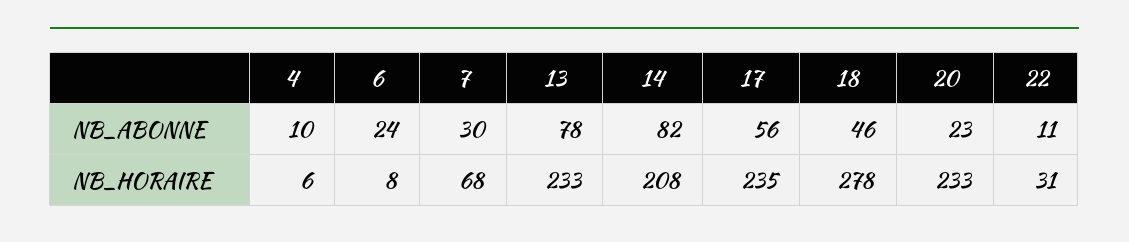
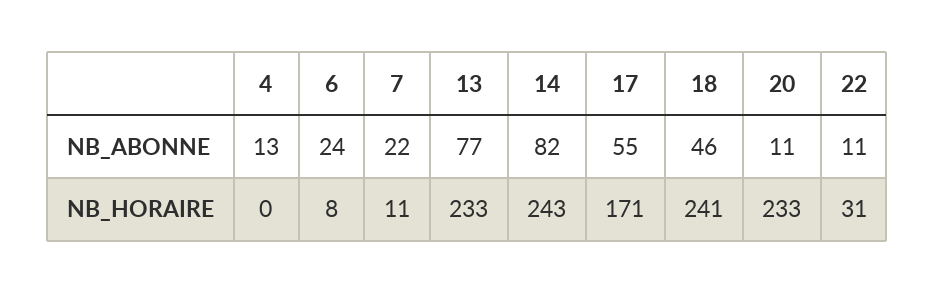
4, NB_ABONNE: 10 -> 13
7, NB_ABONNE: 30 -> 22
13, NB_ABONNE: 78 -> 77
17, NB_ABONNE: 56 -> 55
20, NB_ABONNE: 23 -> 11
4, NB_HORAIRE: 6 -> 0
7, NB_HORAIRE: 68 -> 11
14, NB_HORAIRE: 208 -> 243
17, NB_HORAIRE: 235 -> 171
18, NB_HORAIRE: 278 -> 241

